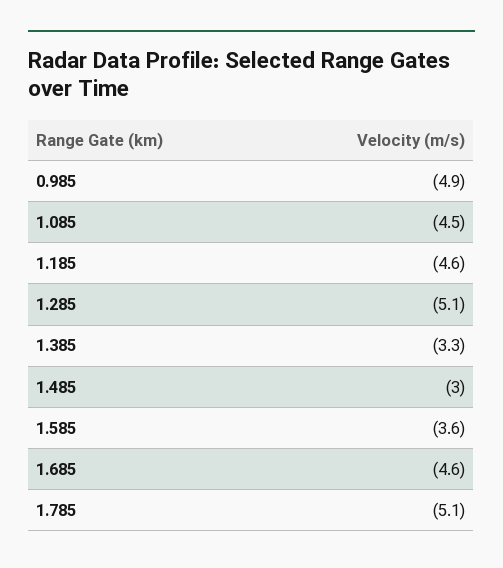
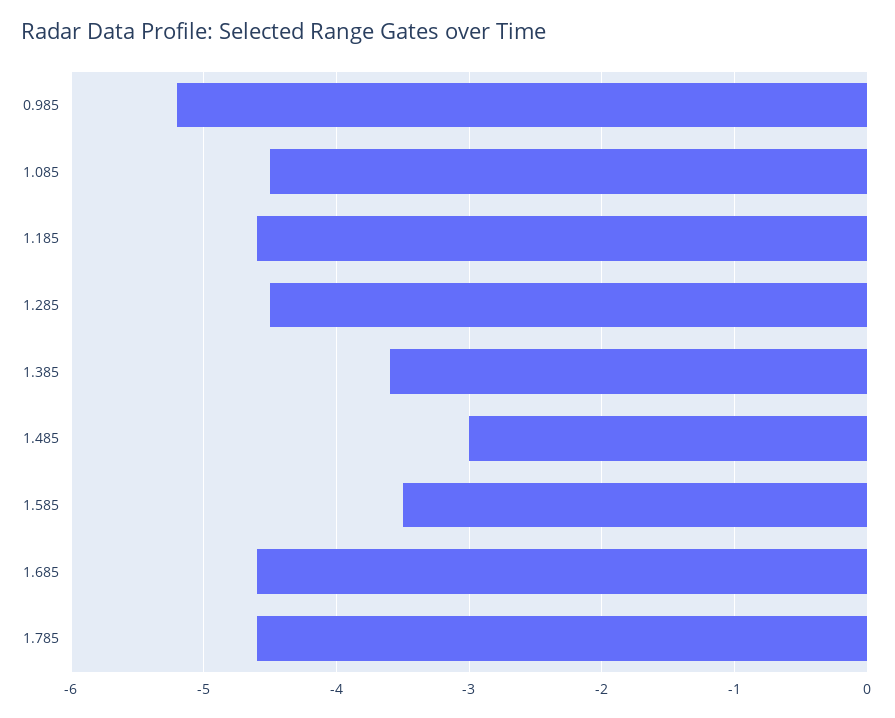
0.985: -4.9 -> -5.2
1.285: -5.1 -> -4.5
1.385: -3.3 -> -3.6
1.585: -3.6 -> -3.5
1.785: -5.1 -> -4.6

